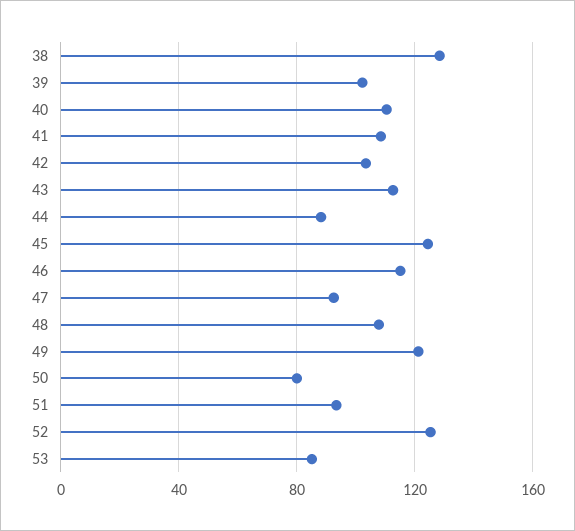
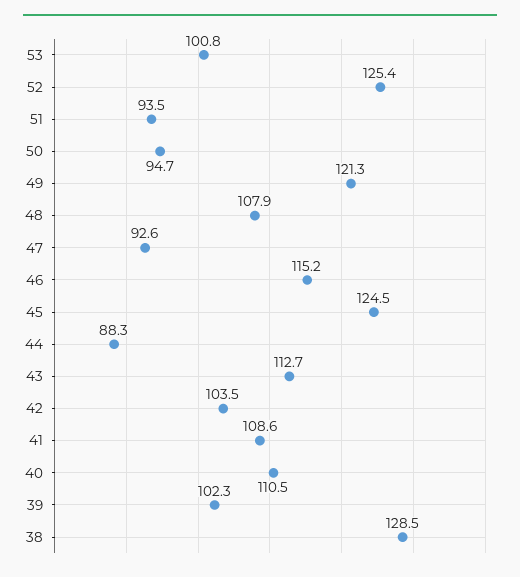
50: 80 -> 94.7
53: 85 -> 100.8

